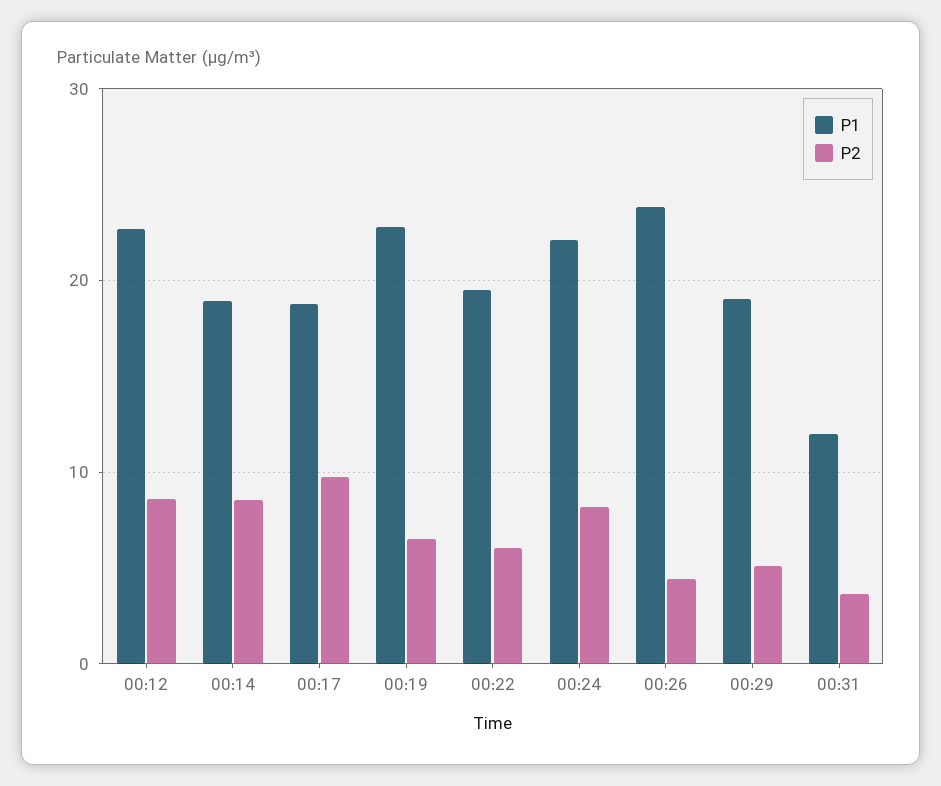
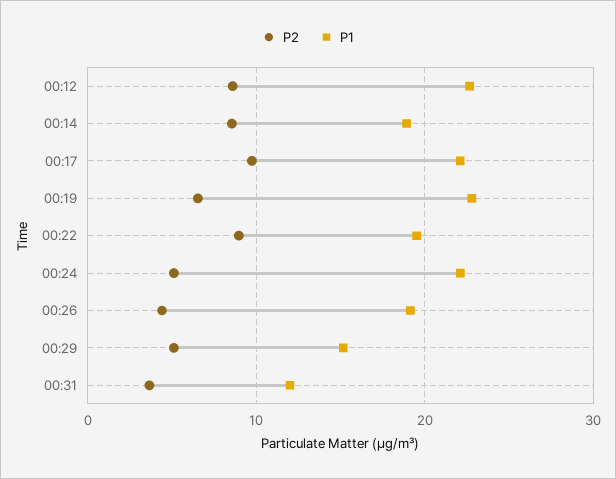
P1, 00:17: 19 -> 22
P2, 00:22: 6 -> 9
P2, 00:24: 8 -> 5
P1, 00:26: 24 -> 19
P1, 00:29: 19 -> 15

